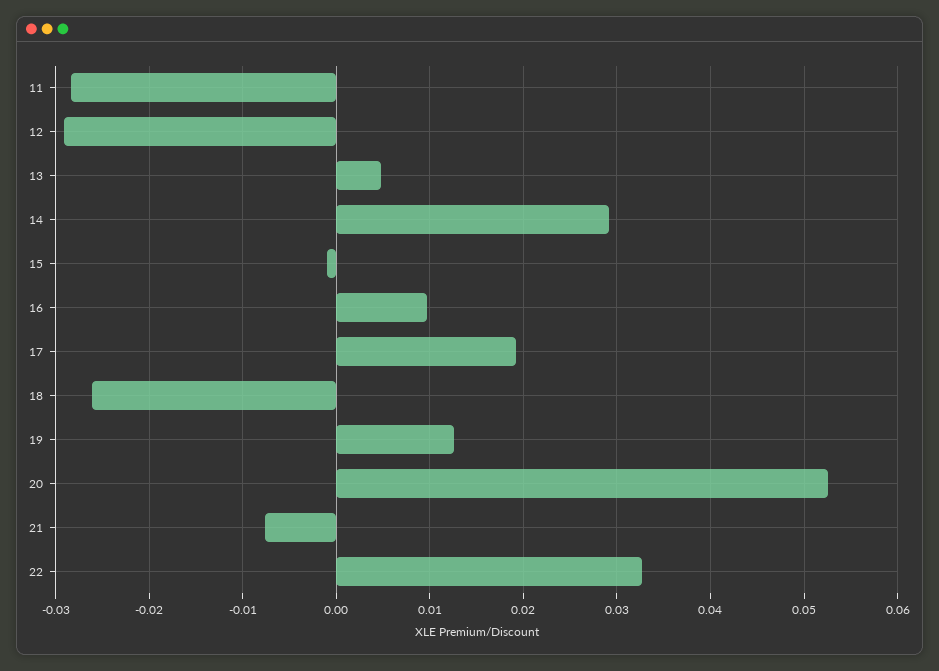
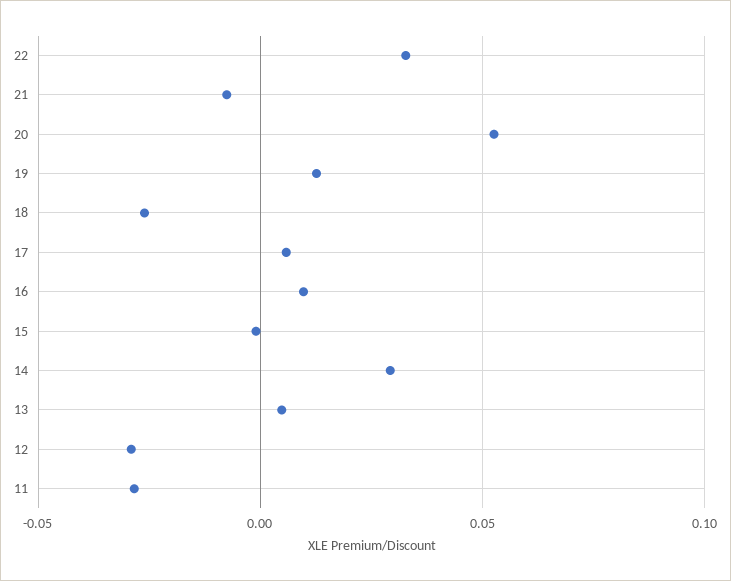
17: 0.019 -> 0.005

